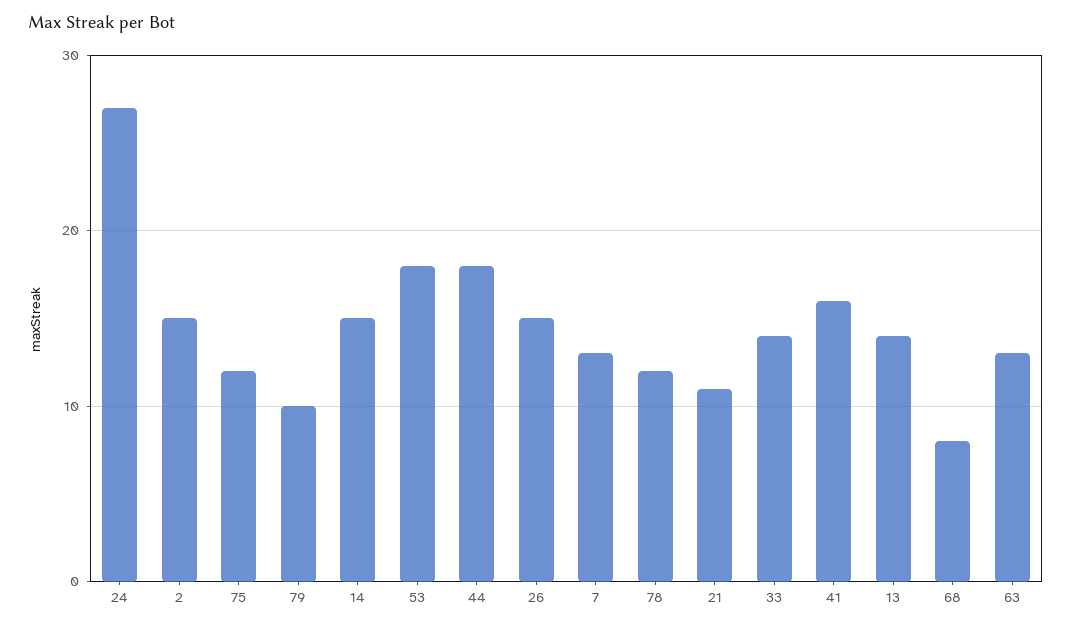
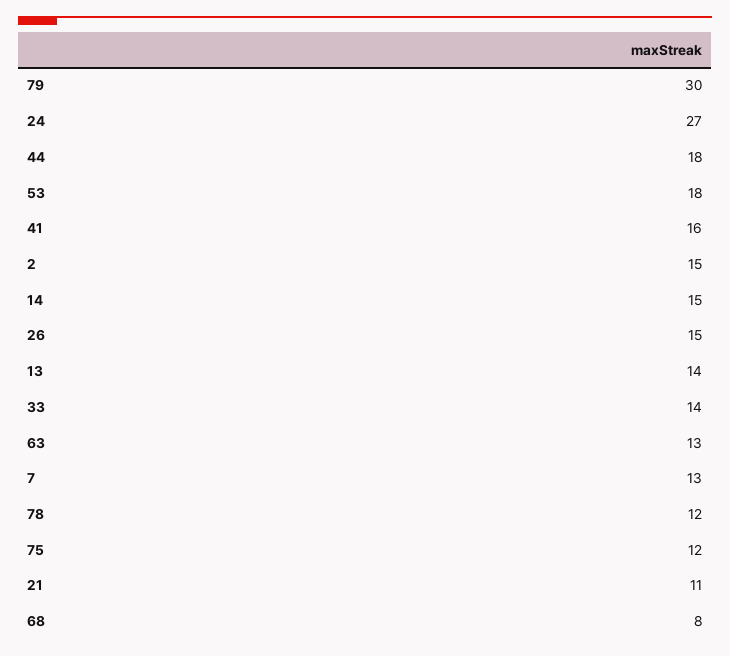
79: 10 -> 30

